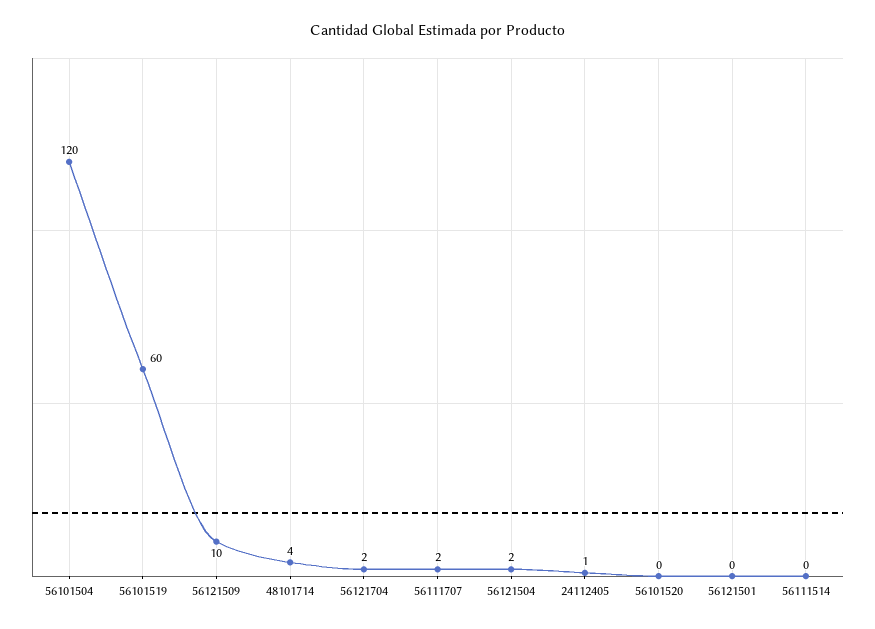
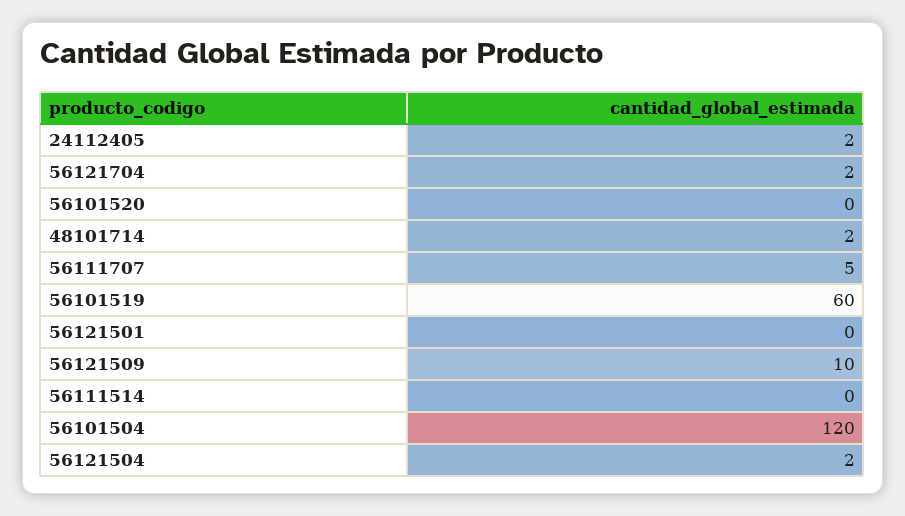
48101714: 4 -> 2
56111707: 2 -> 5
24112405: 1 -> 2

